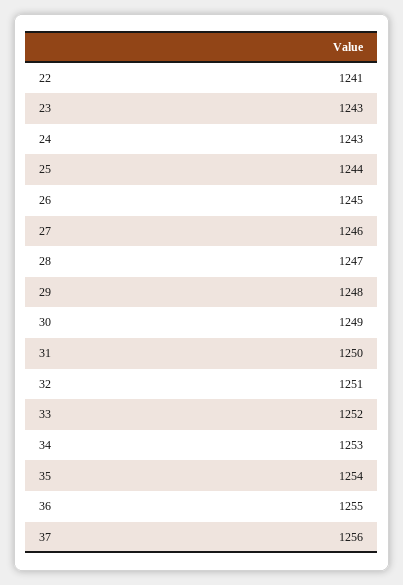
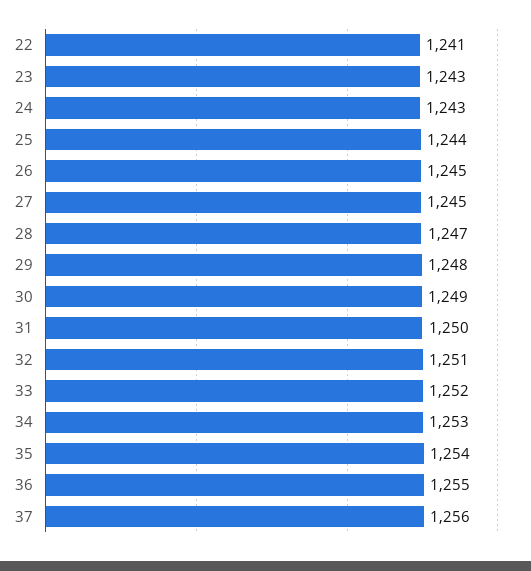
27: 1246 -> 1245

